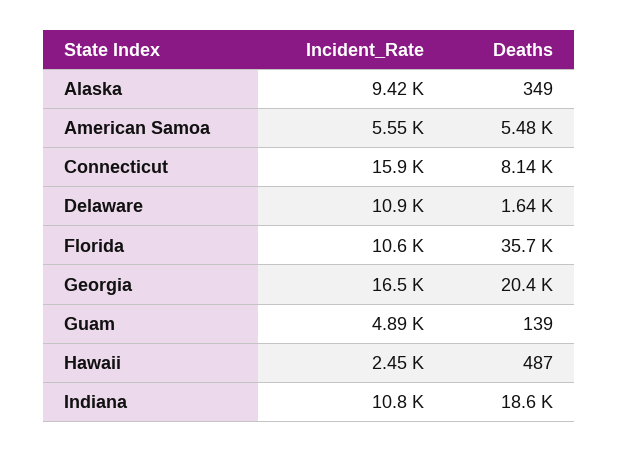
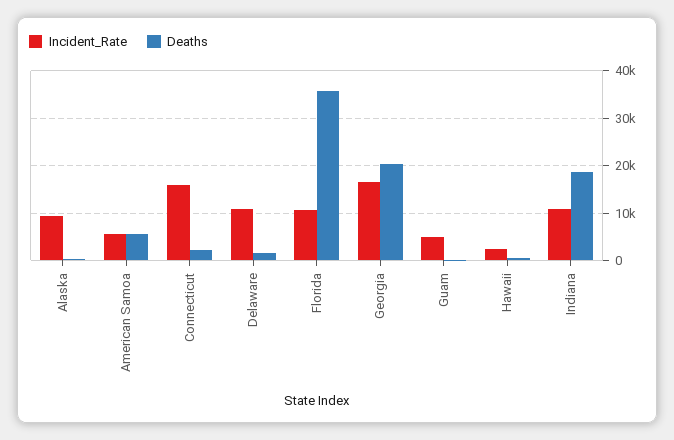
Deaths, Connecticut: 8140 -> 2000

